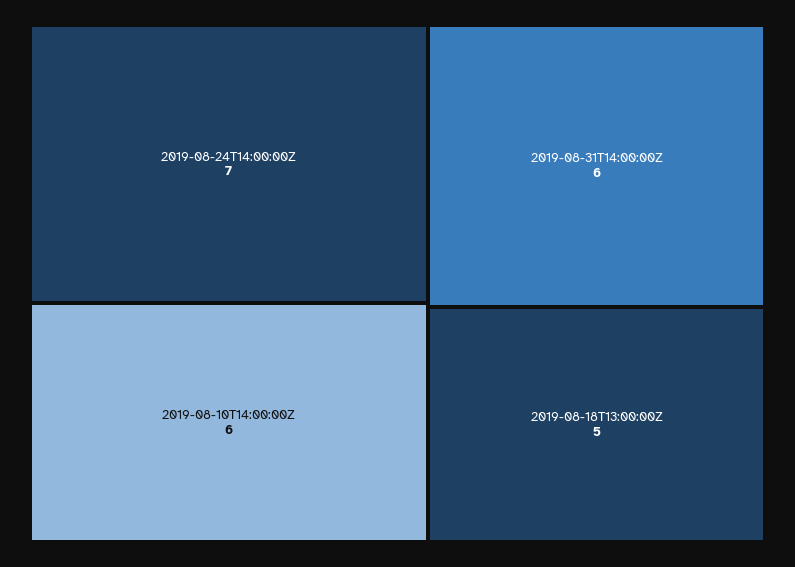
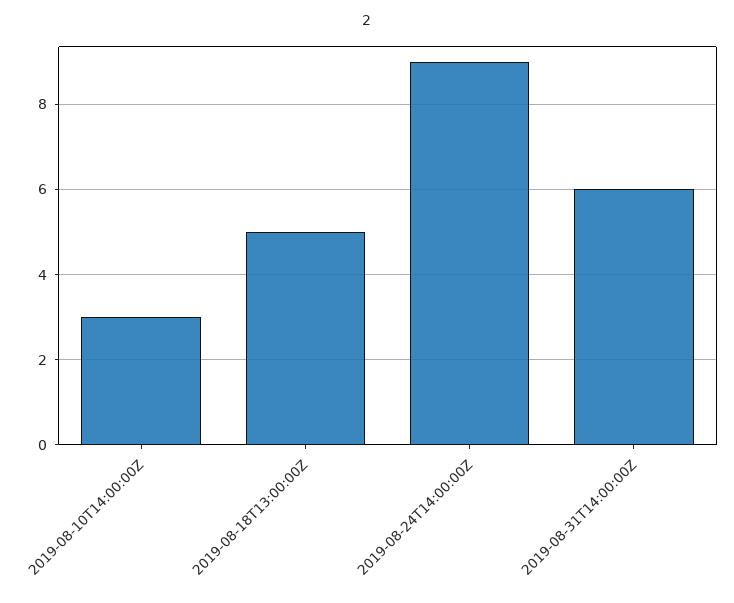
2019-08-24T14:00:00Z: 7 -> 9
2019-08-10T14:00:00Z: 6 -> 3

